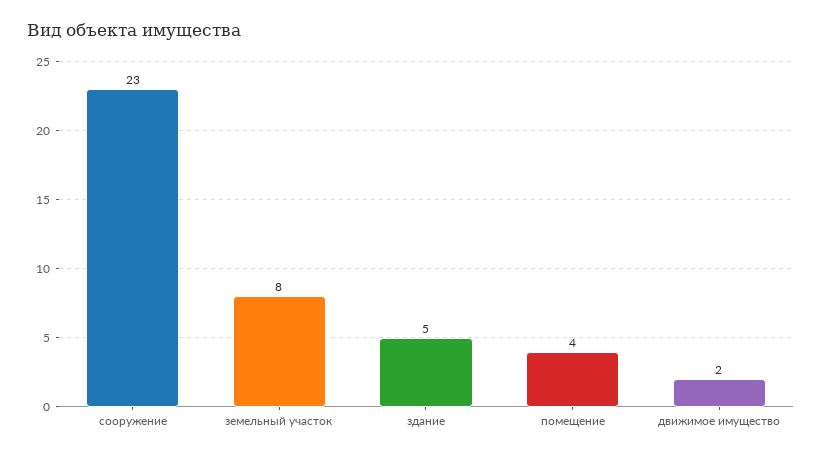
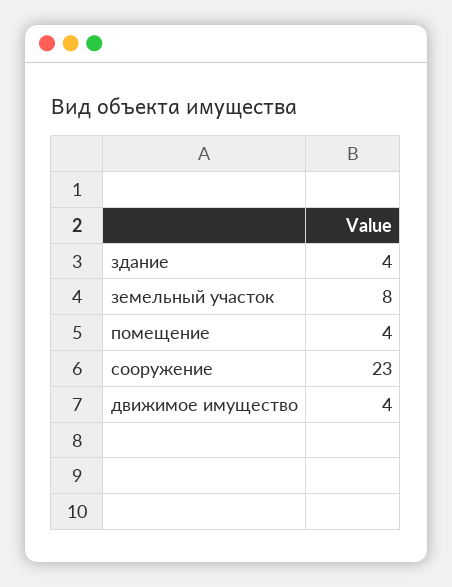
здание: 5 -> 4
движимое имущество: 2 -> 4

